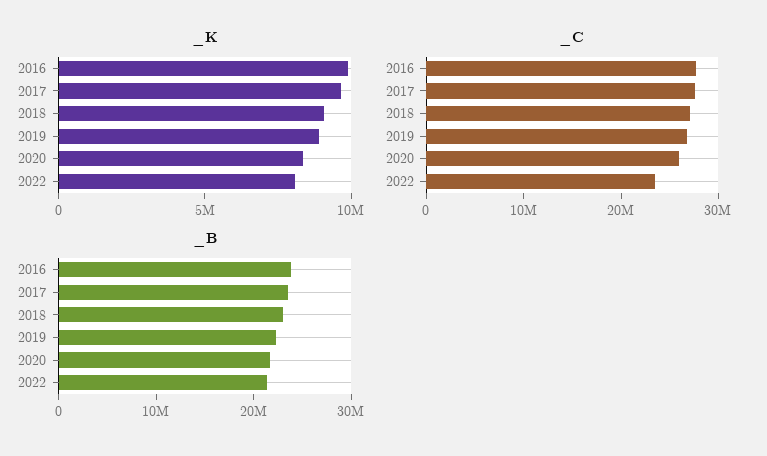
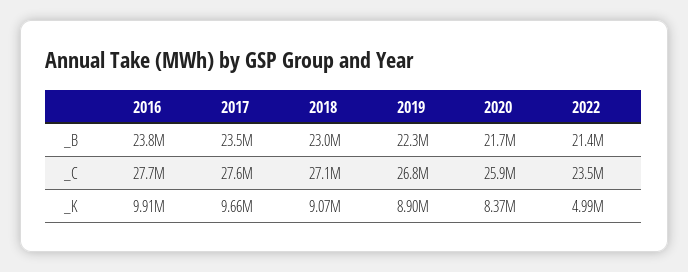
_K, 2022: 8000000 -> 4990000

